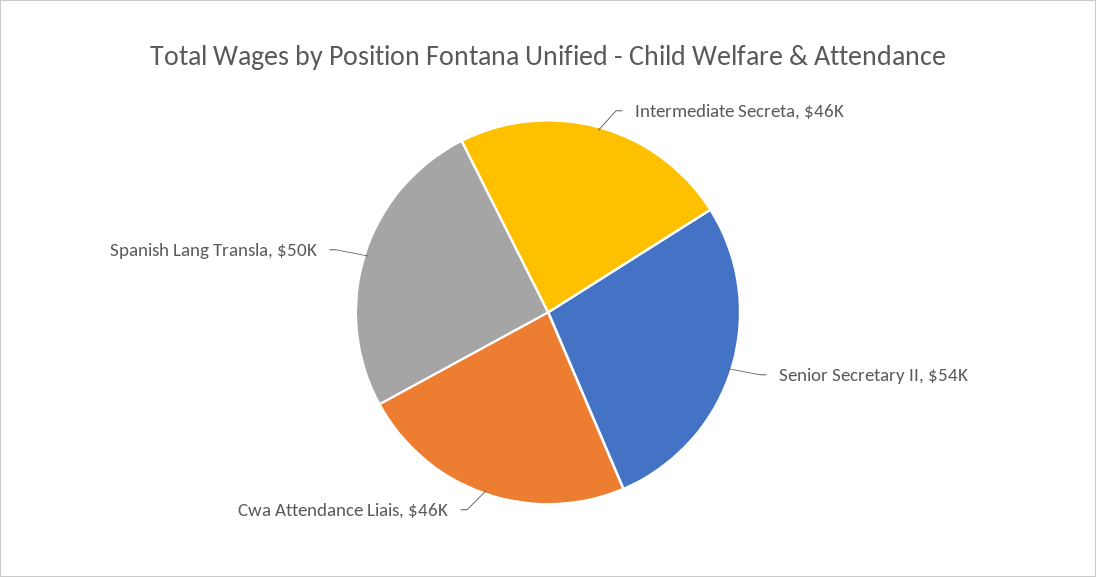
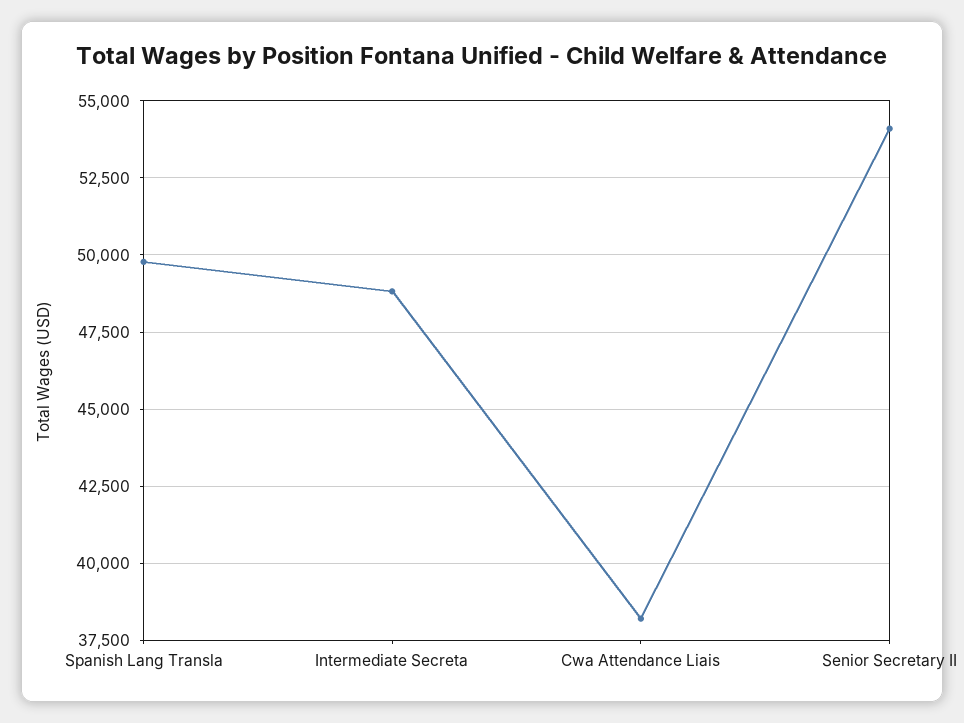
Intermediate Secreta: 46000 -> 48750
Cwa Attendance Liais: 46000 -> 38250

